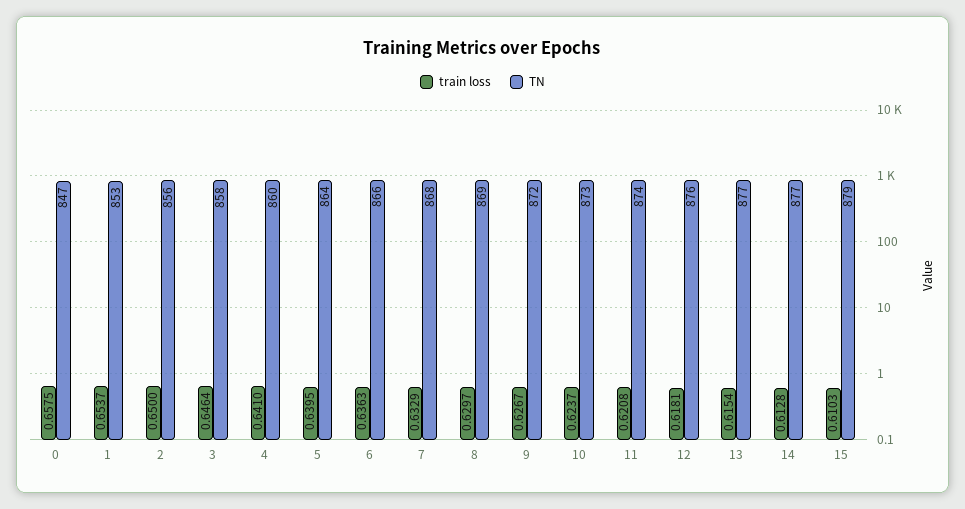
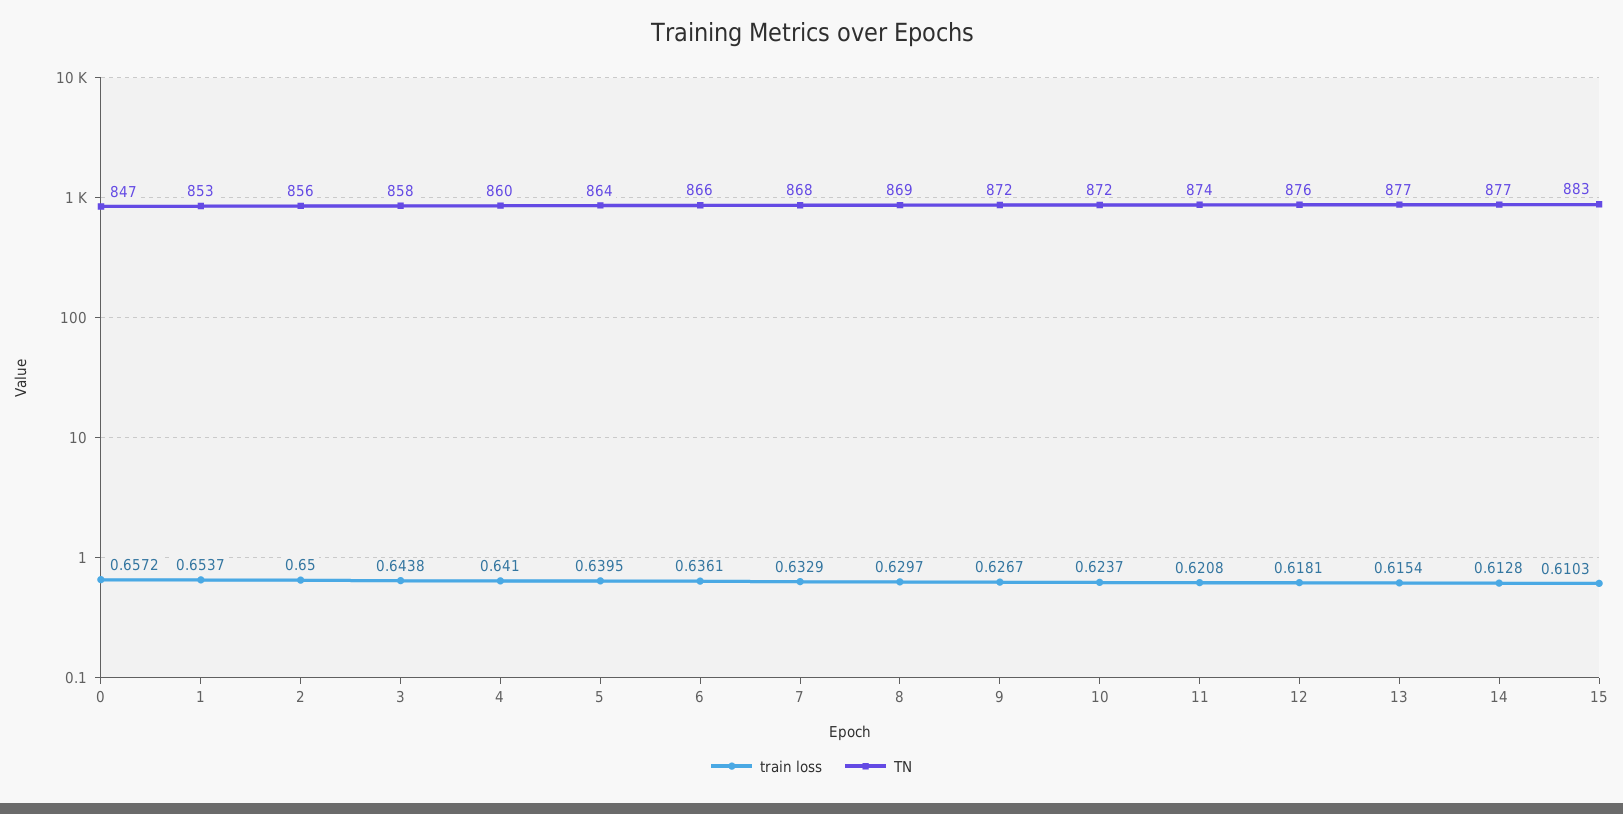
train loss, 0: 0.6575 -> 0.6572
train loss, 3: 0.6464 -> 0.6438
train loss, 6: 0.6363 -> 0.6361
TN, 10: 873 -> 872
TN, 15: 879 -> 883

